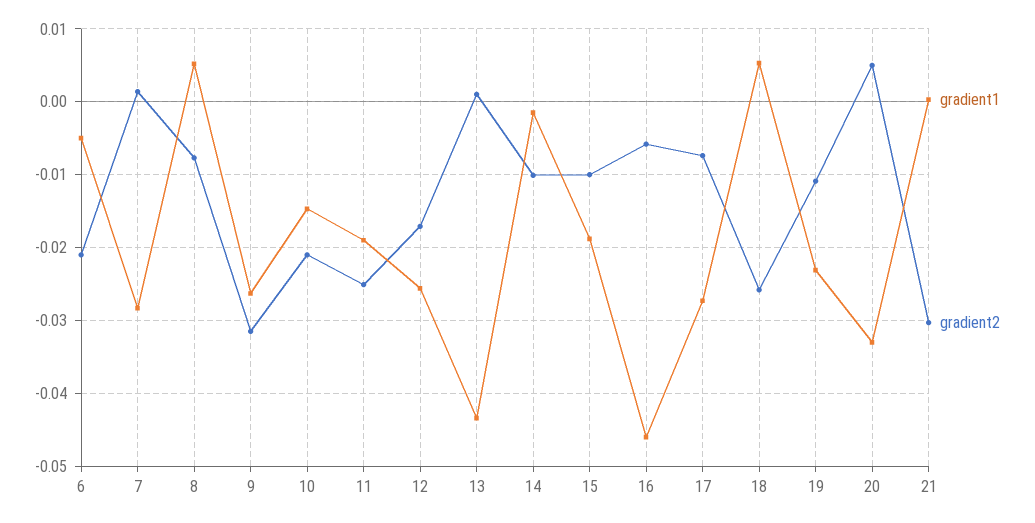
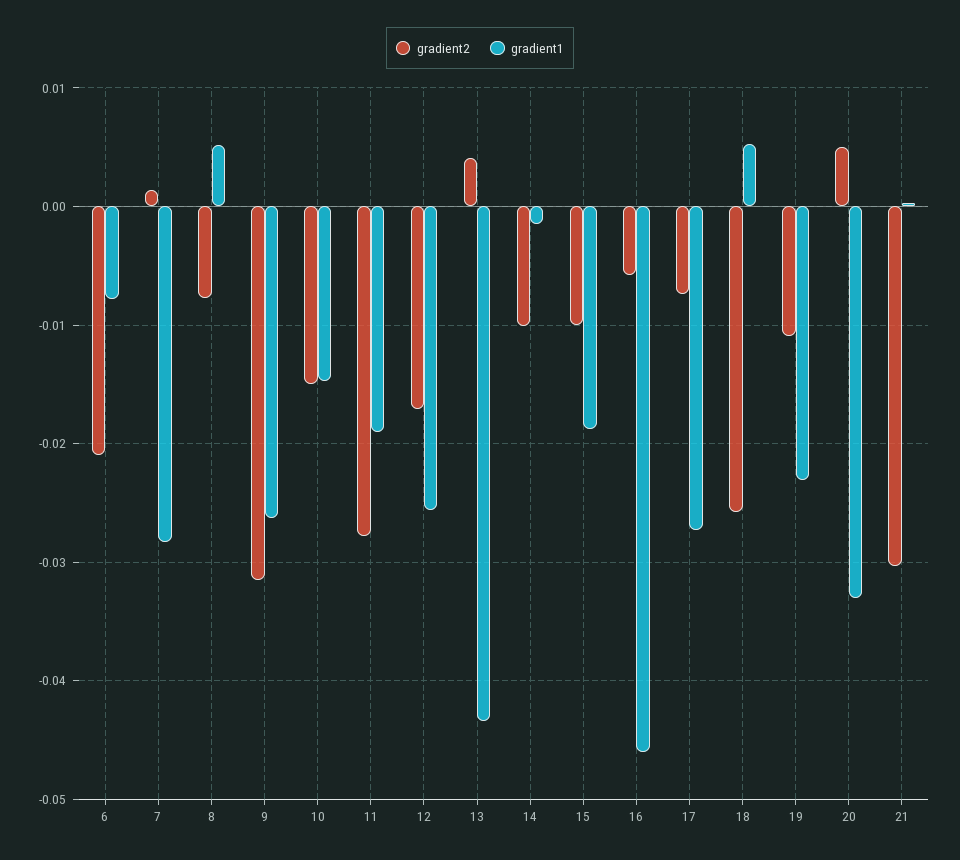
gradient1, 6: -0.005 -> -0.008
gradient2, 10: -0.021 -> -0.015
gradient2, 11: -0.025 -> -0.028
gradient2, 13: 0.001 -> 0.004

